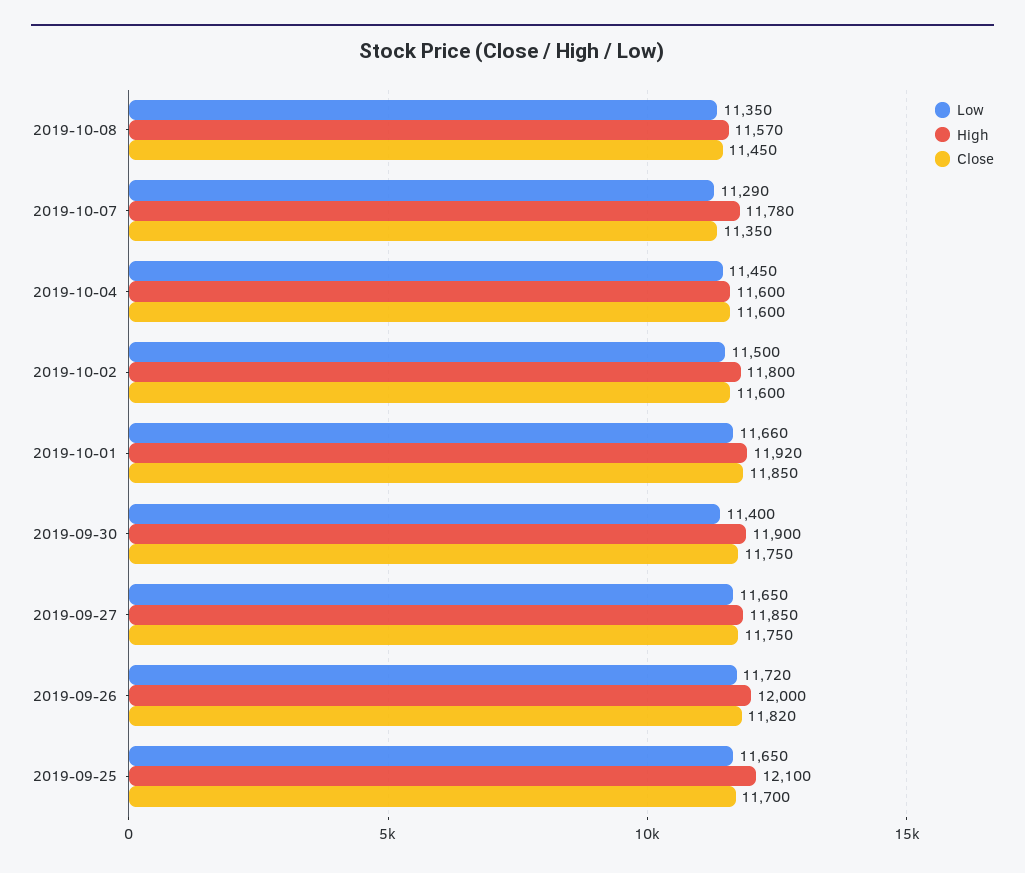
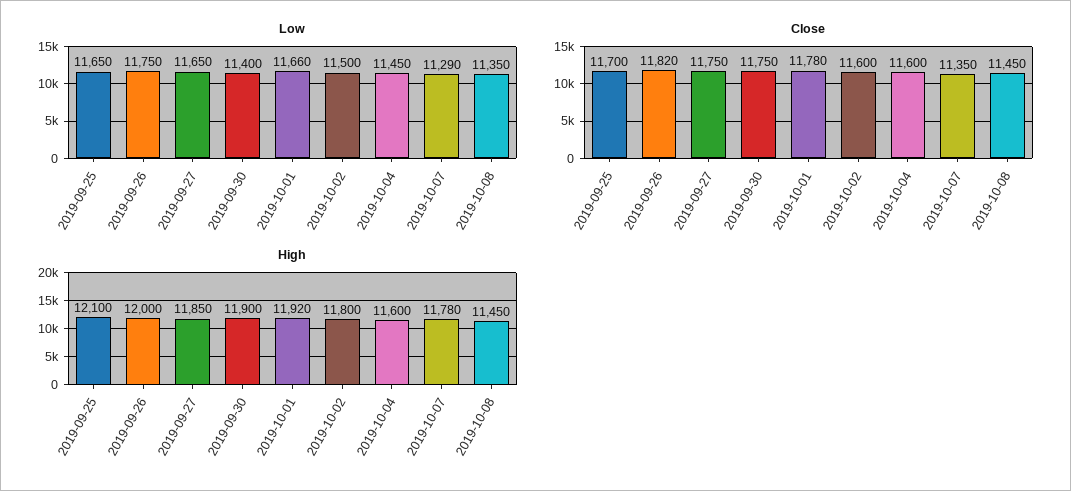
High, 2019-10-08: 11570 -> 11450
Close, 2019-10-01: 11850 -> 11780
Low, 2019-09-26: 11720 -> 11750

